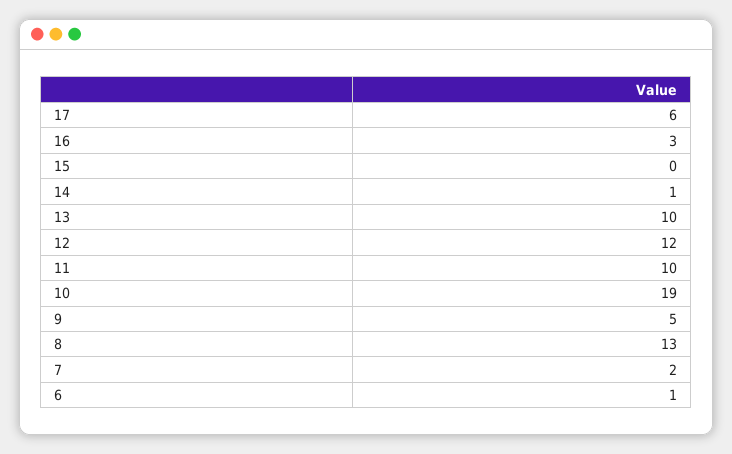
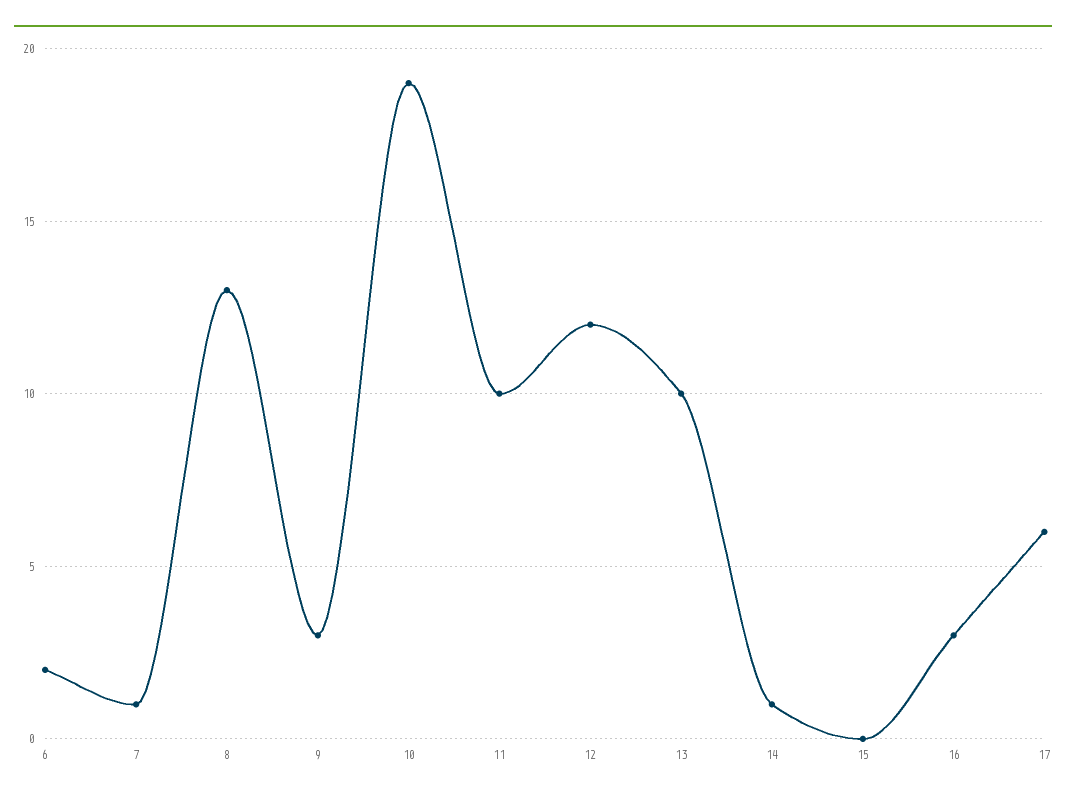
9: 5 -> 3
7: 2 -> 1
6: 1 -> 2

